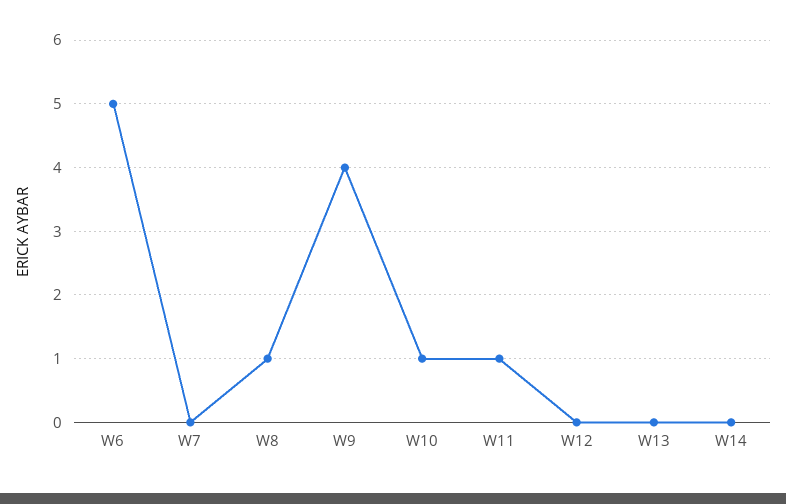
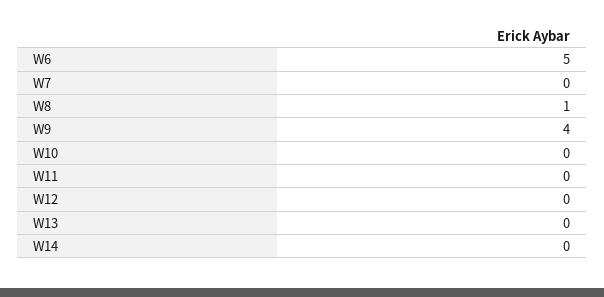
W10: 1 -> 0
W11: 1 -> 0

